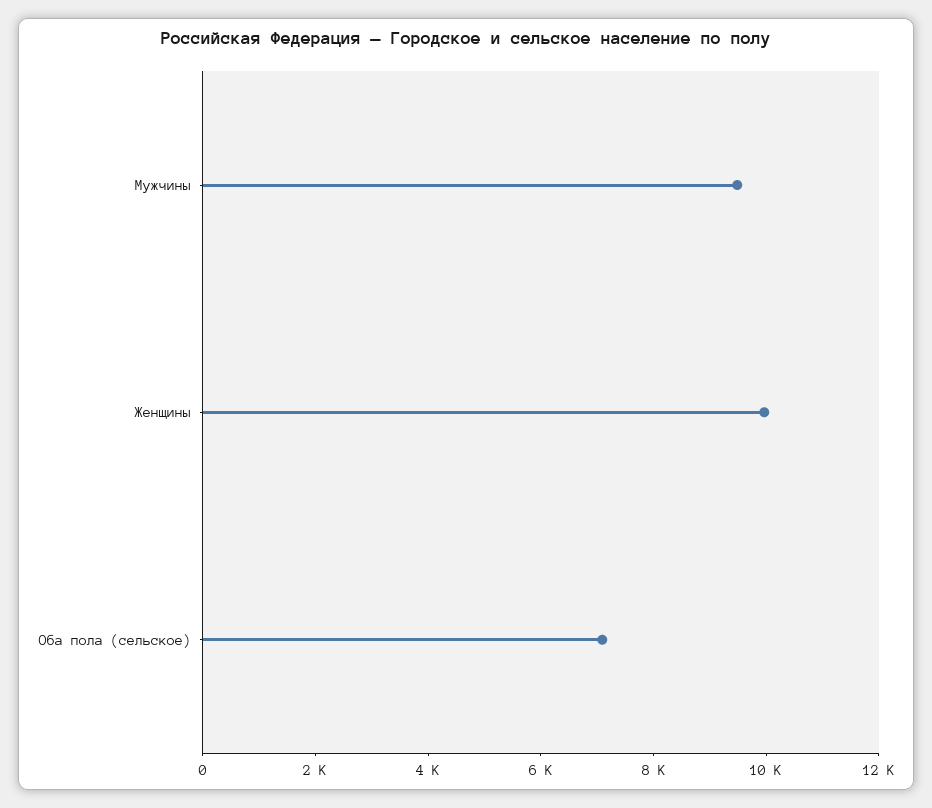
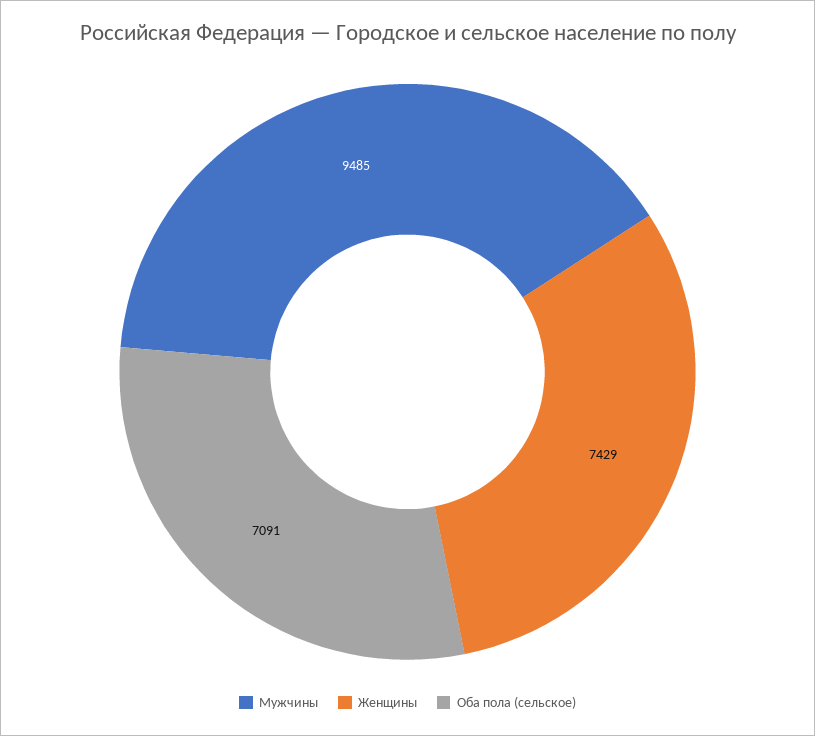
Женщины: 10000 -> 7429

